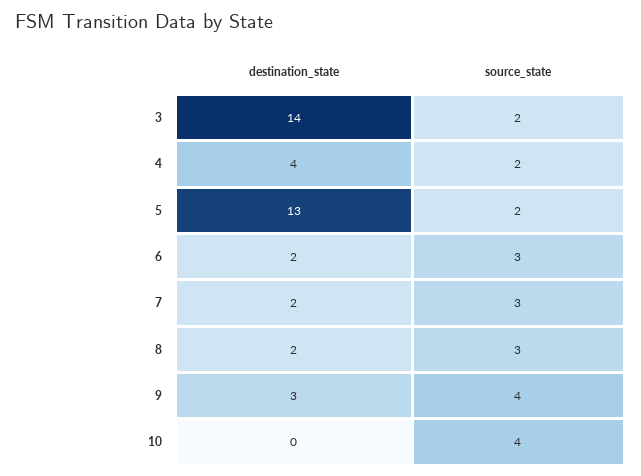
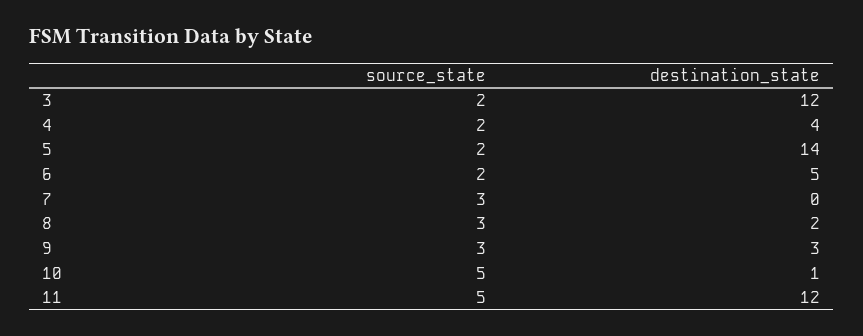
destination_state, 3: 14 -> 12
destination_state, 5: 13 -> 14
destination_state, 6: 2 -> 5
source_state, 6: 3 -> 2
destination_state, 7: 2 -> 0
source_state, 9: 4 -> 3
destination_state, 10: 0 -> 1
source_state, 10: 4 -> 5
source_state, 11: none -> 5
destination_state, 11: none -> 12

